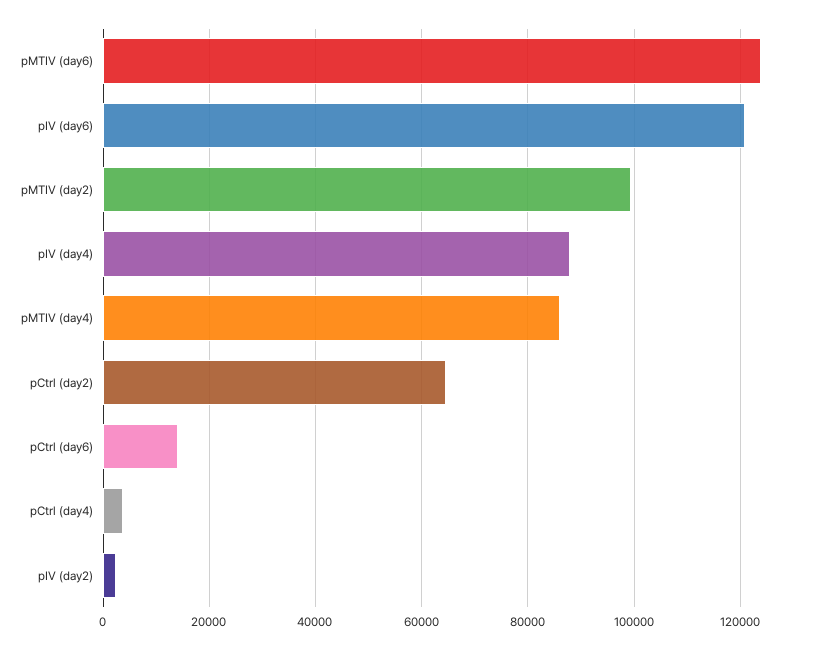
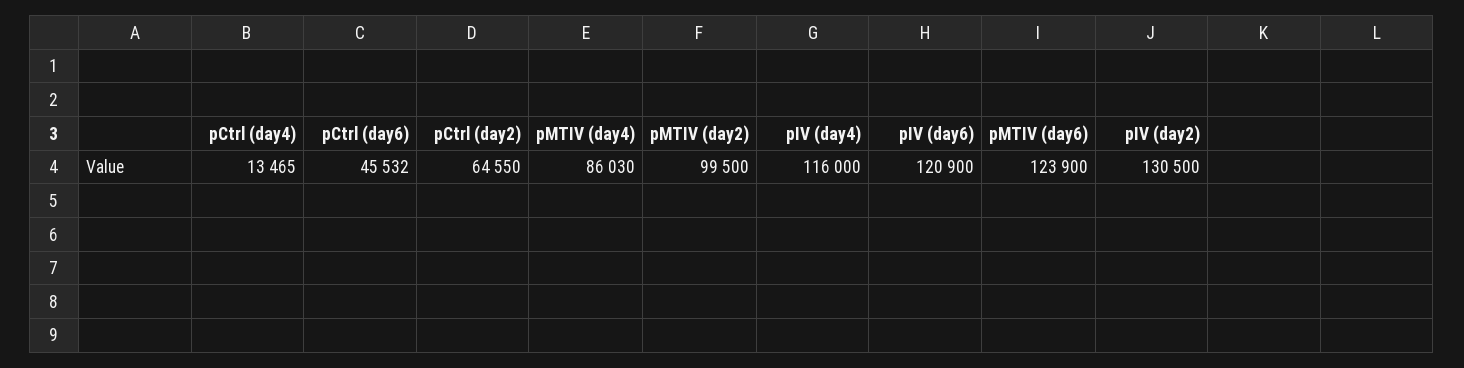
pIV (day4): 88000 -> 116000
pCtrl (day6): 14000 -> 45532
pCtrl (day4): 4000 -> 13465
pIV (day2): 2000 -> 130500

